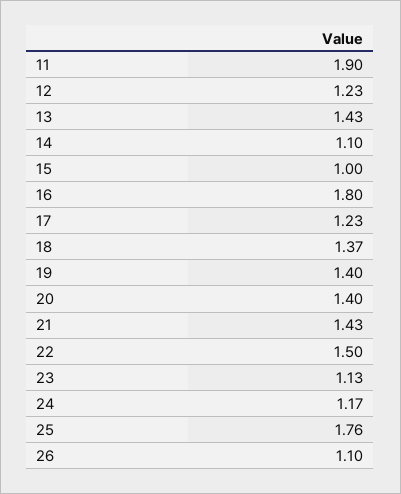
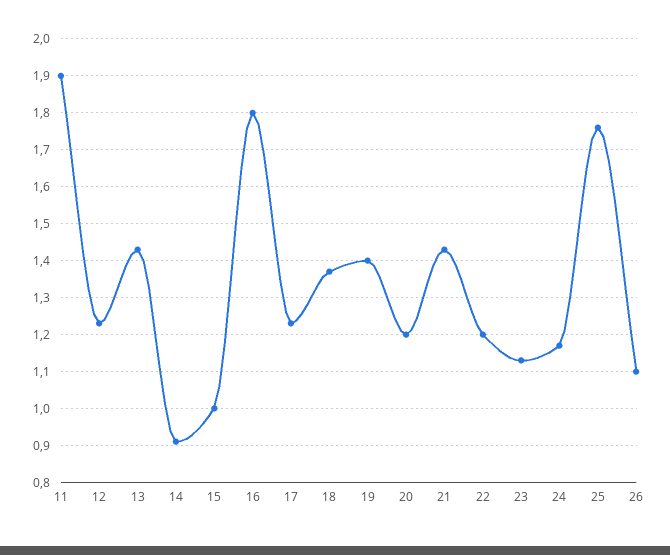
14: 1.1 -> 0.9
20: 1.4 -> 1.2
22: 1.5 -> 1.2

